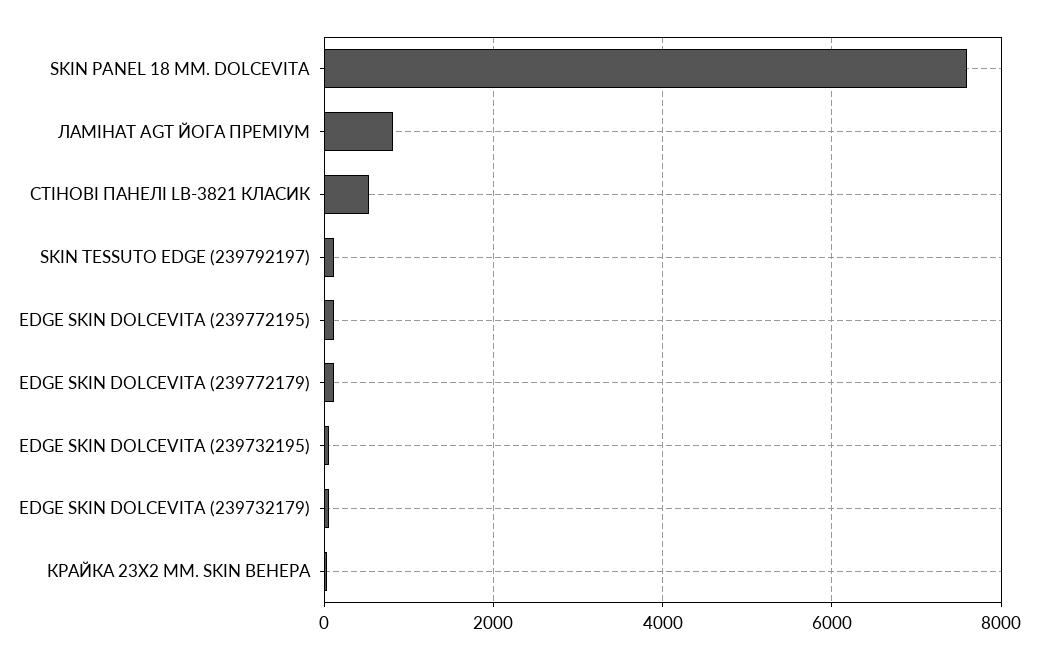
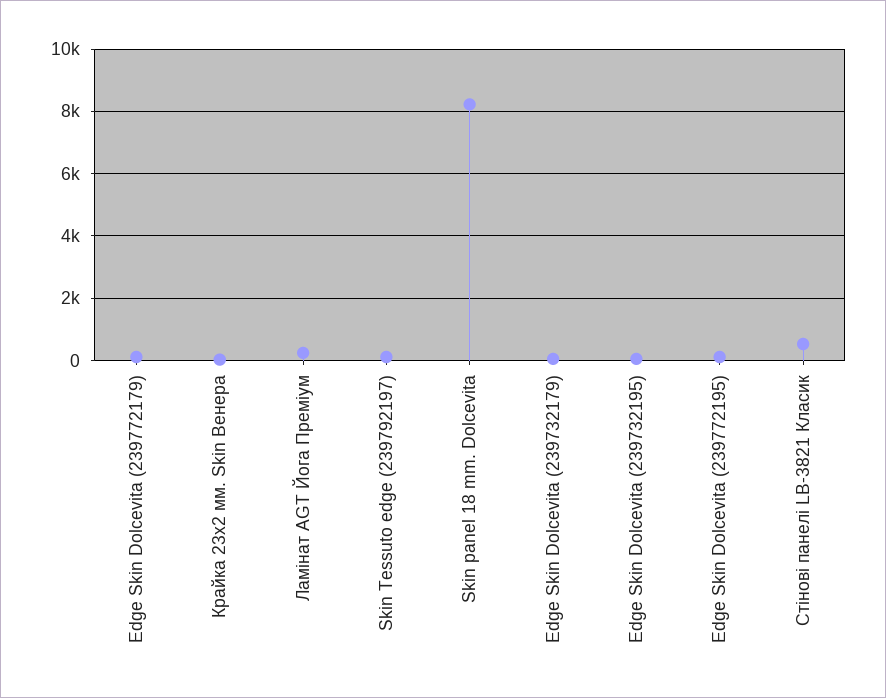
SKIN PANEL 18 MM. DOLCEVITA: 7600 -> 8200
ЛАМІНАТ AGT ЙОГА ПРЕМІУМ: 800 -> 200

